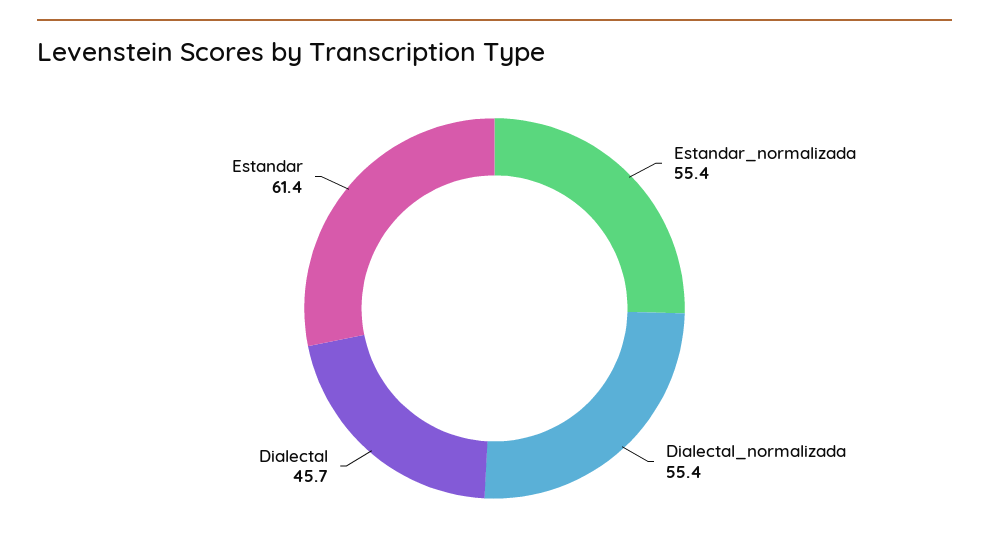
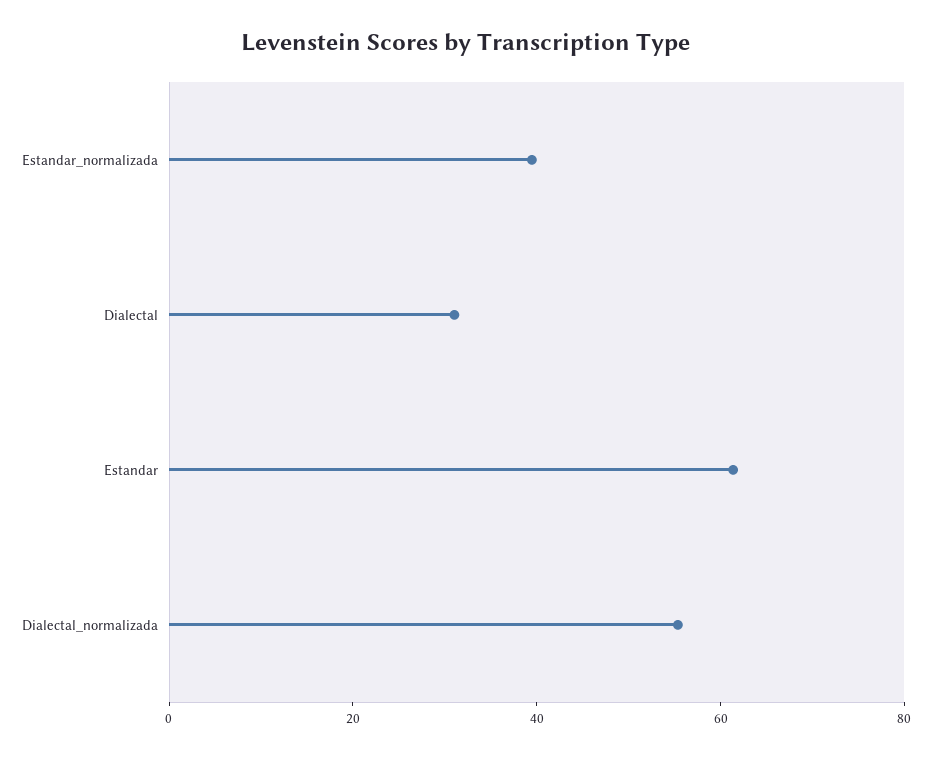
Estandar_normalizada: 55.4 -> 40
Dialectal: 45.7 -> 30

